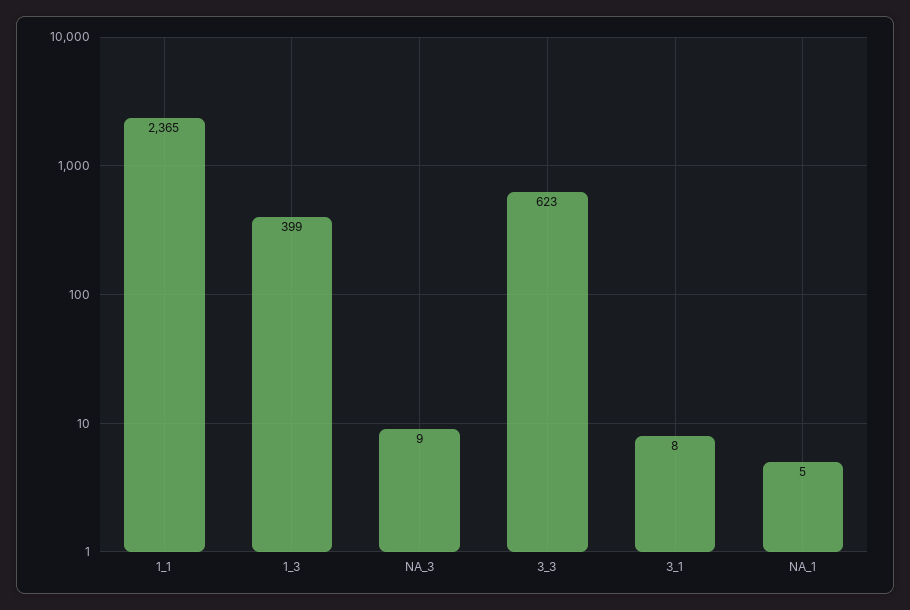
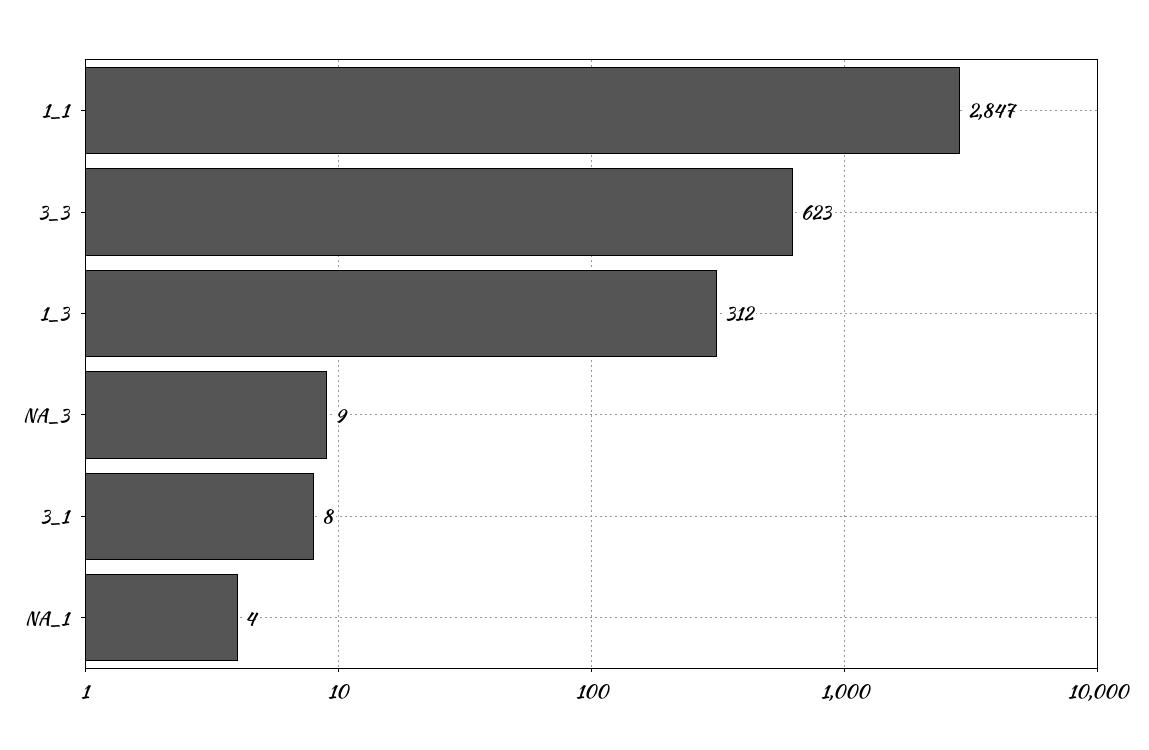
1_1: 2365 -> 2847
1_3: 399 -> 312
NA_1: 5 -> 4

